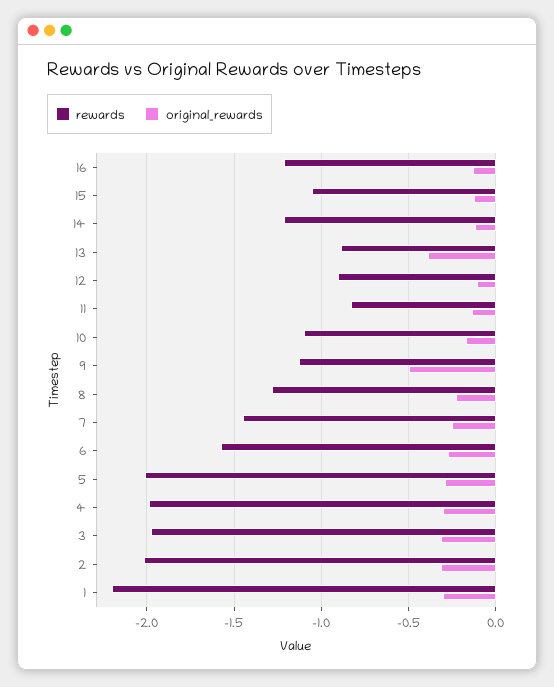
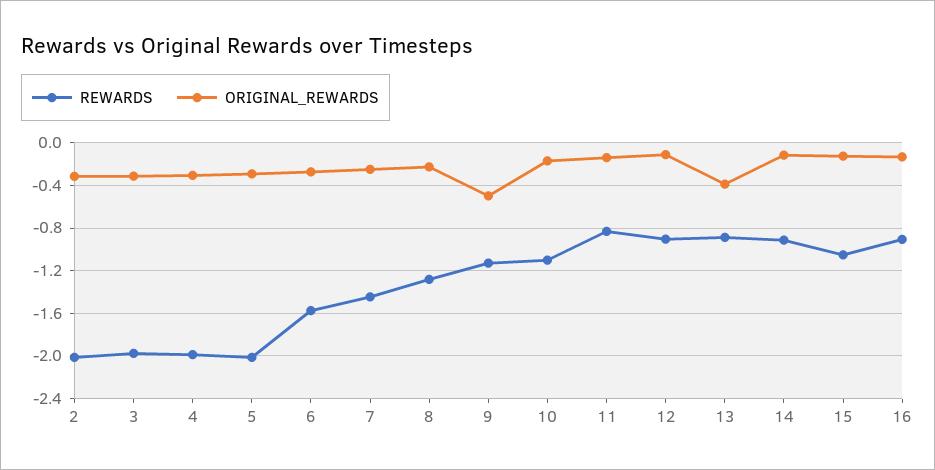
rewards, 16: -1.2 -> -0.9
rewards, 14: -1.2 -> -0.9
rewards, 1: -2.2 -> none
original_rewards, 1: -0.3 -> none

